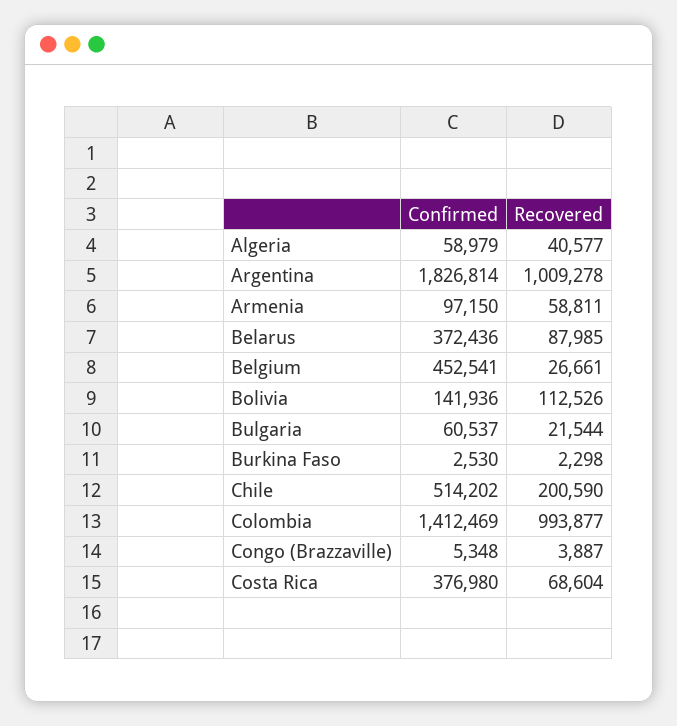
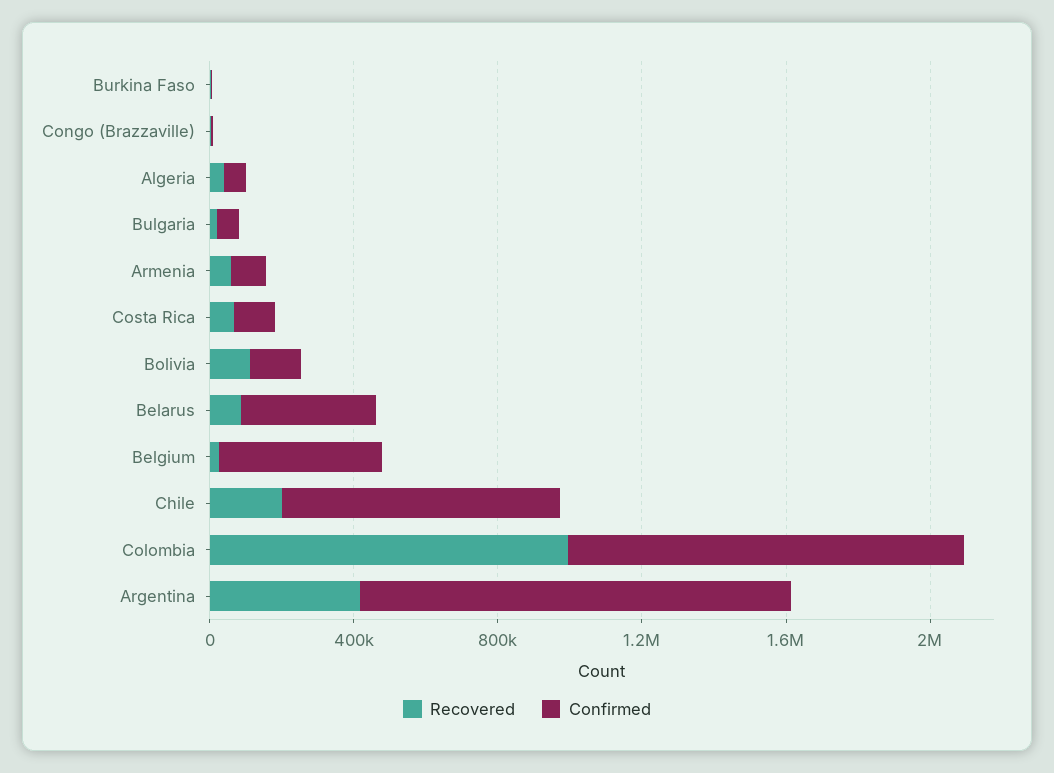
Confirmed, Argentina: 1826814 -> 1200000
Recovered, Argentina: 1009278 -> 400000
Confirmed, Chile: 514202 -> 800000
Confirmed, Colombia: 1412469 -> 1100000
Confirmed, Costa Rica: 376980 -> 100000

